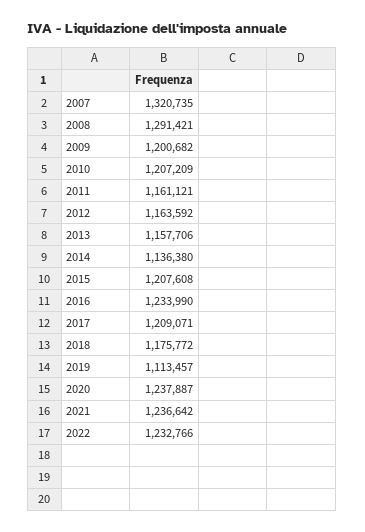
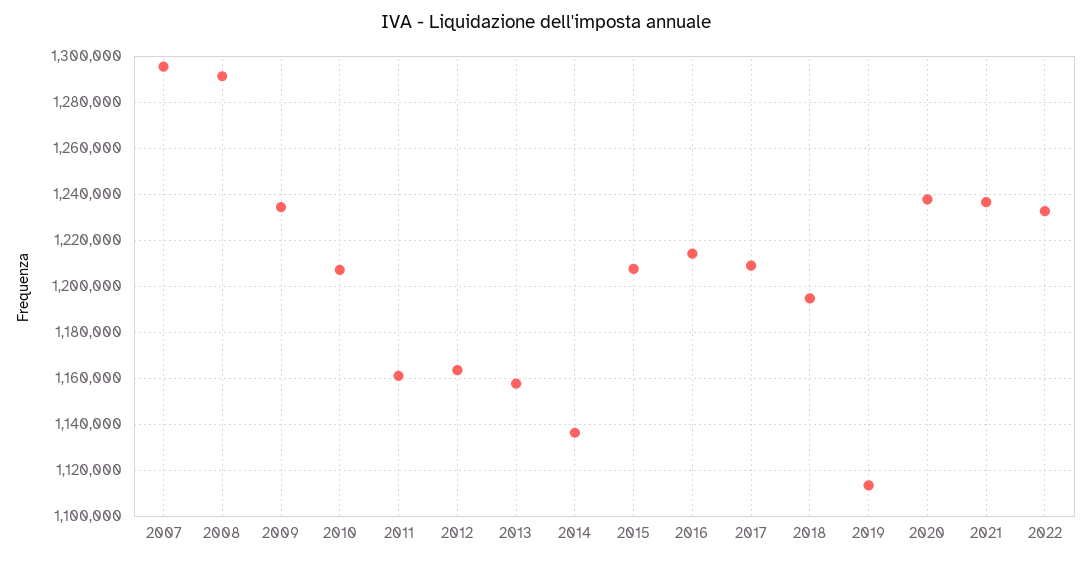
2007: 1320735 -> 1295000
2009: 1200682 -> 1235000
2016: 1233990 -> 1215000
2018: 1175772 -> 1195000

